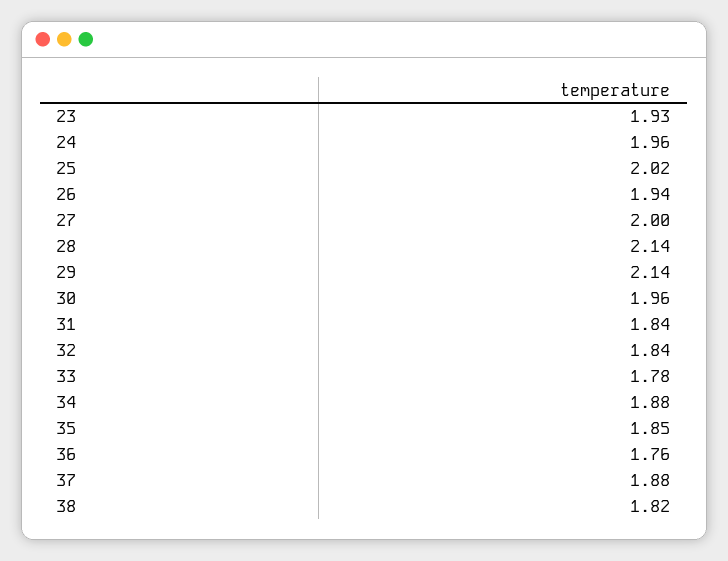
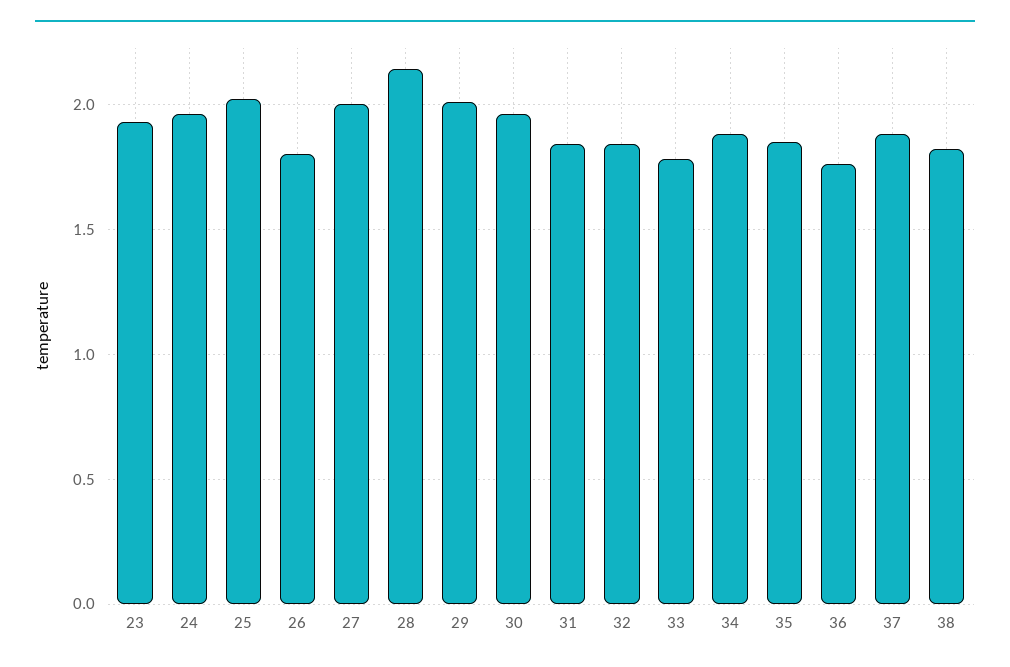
26: 1.94 -> 1.8
29: 2.14 -> 2

